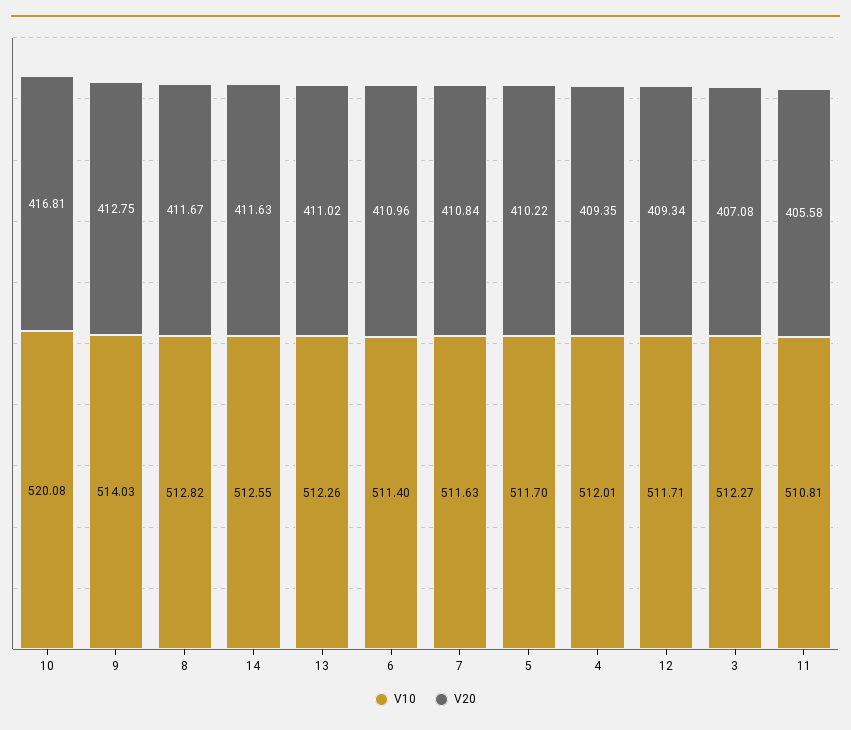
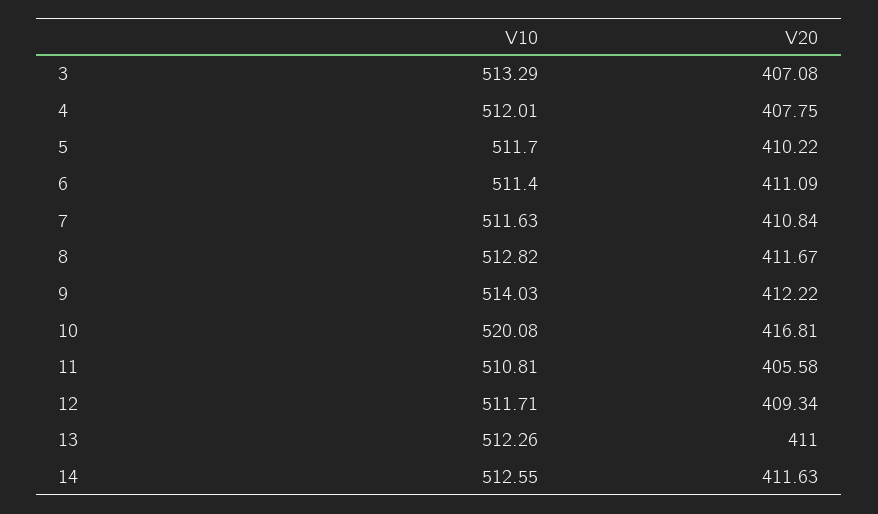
V20, 9: 412.75 -> 412.22
V20, 13: 411.02 -> 411
V20, 6: 410.96 -> 411.09
V20, 4: 409.35 -> 407.75
V10, 3: 512.27 -> 513.29

